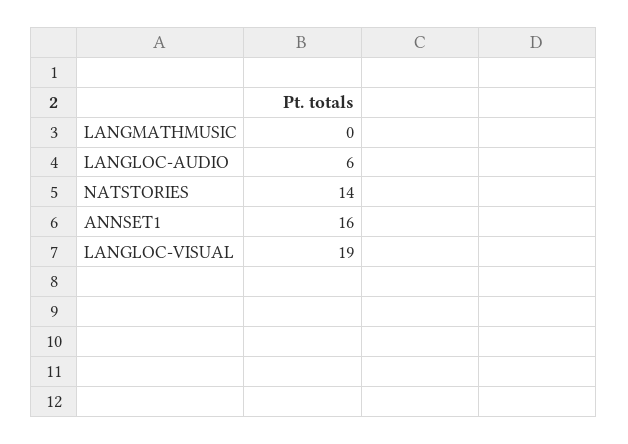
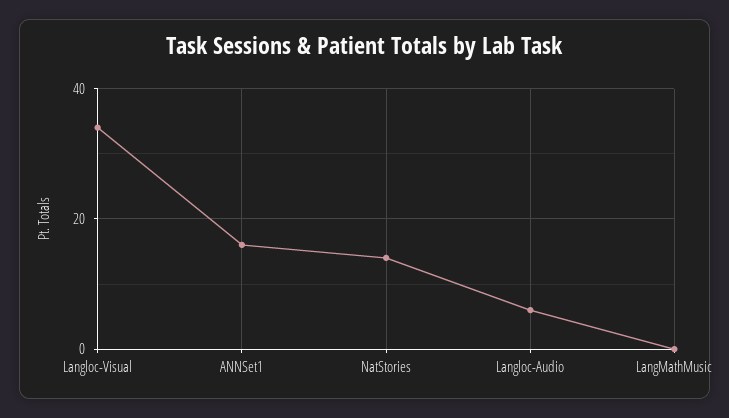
LANGLOC-VISUAL: 19 -> 35

